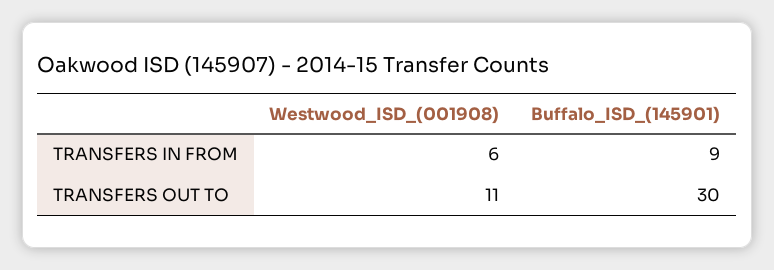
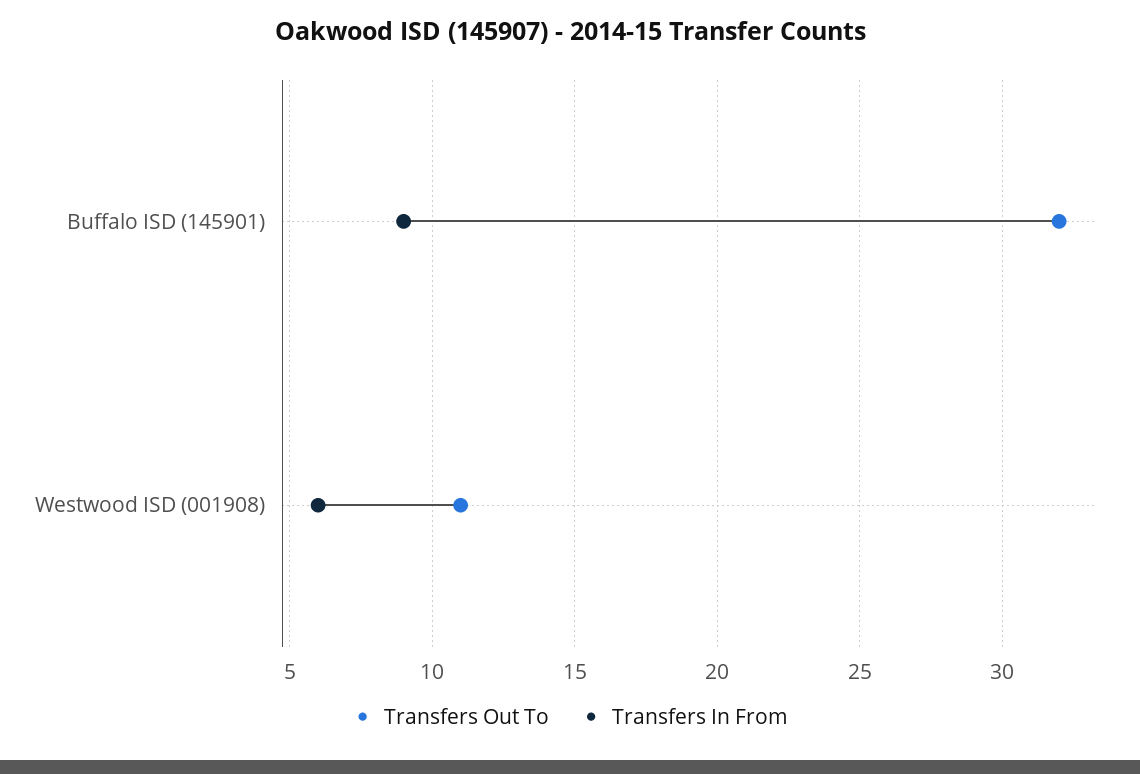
TRANSFERS OUT TO, Buffalo_ISD_(145901): 30 -> 32

